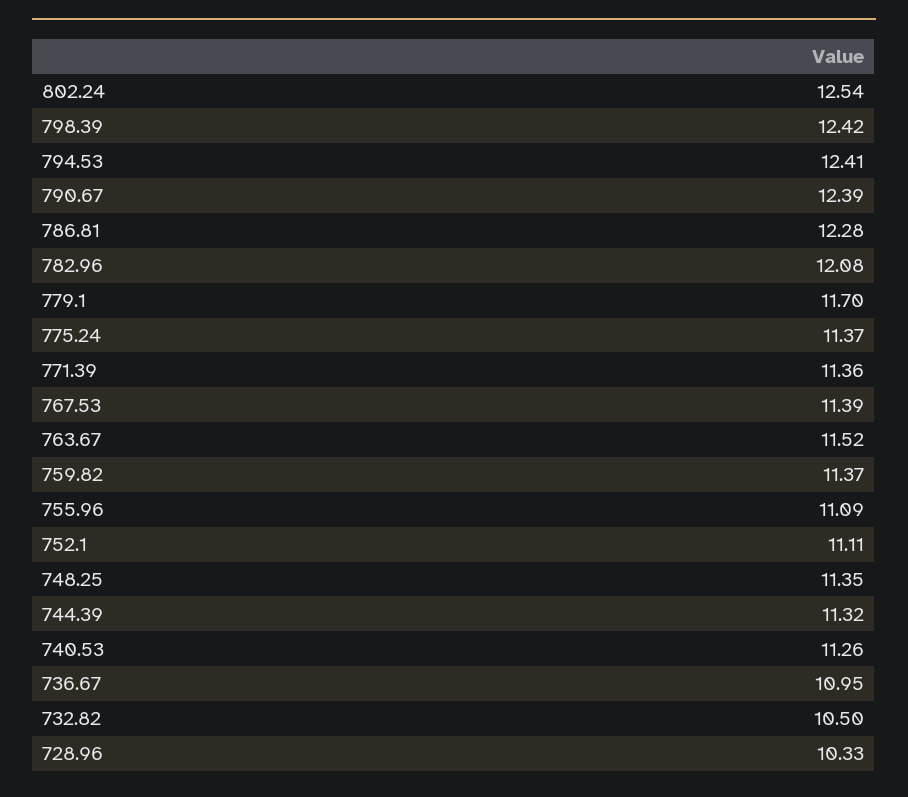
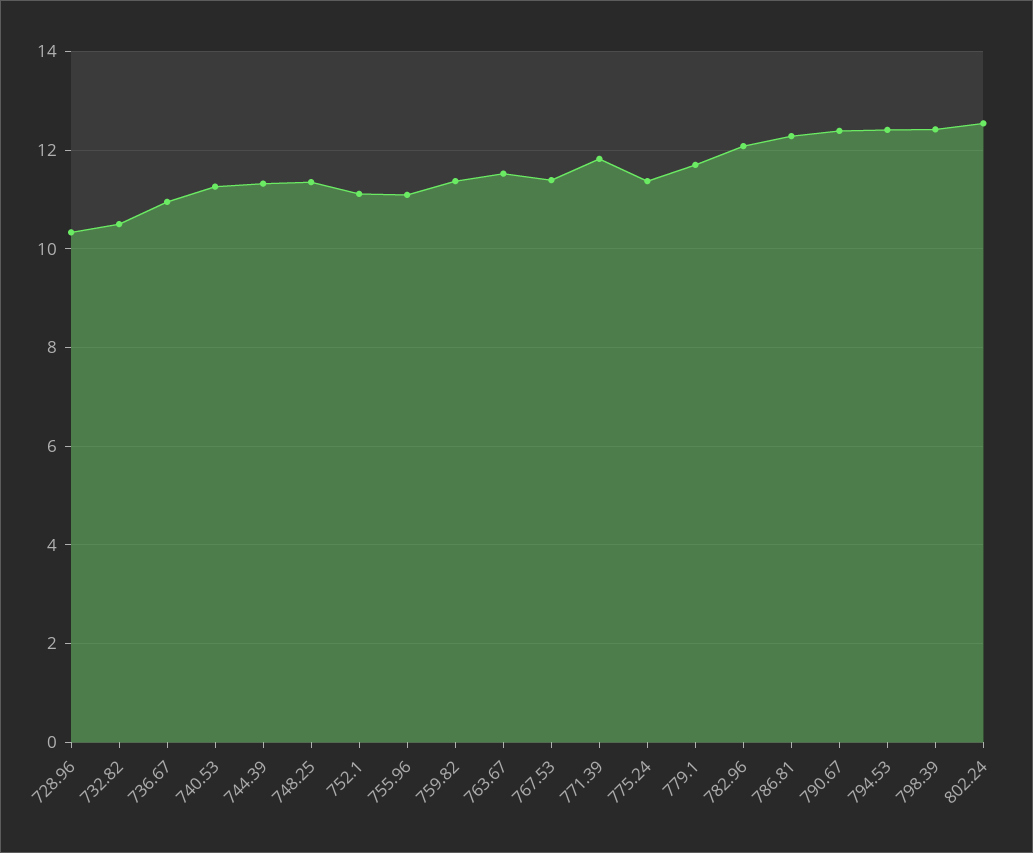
771.39: 11.36 -> 11.8

